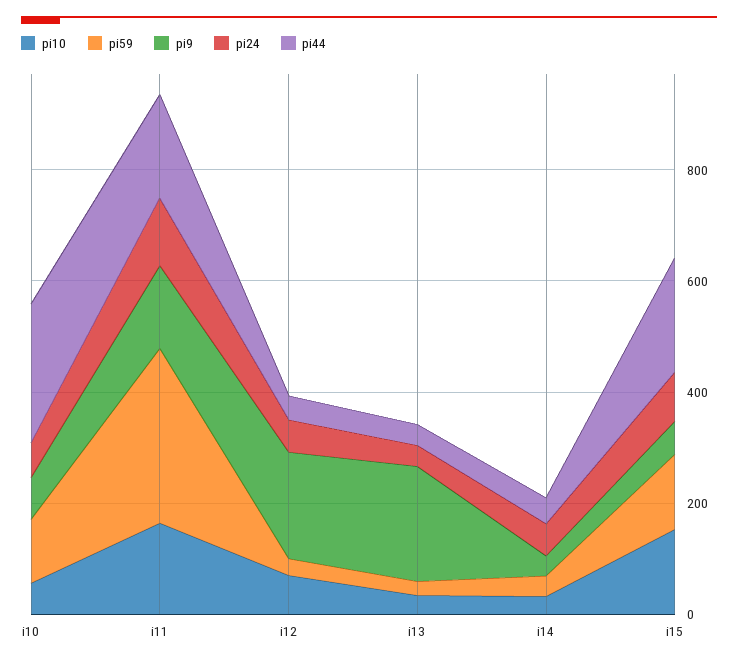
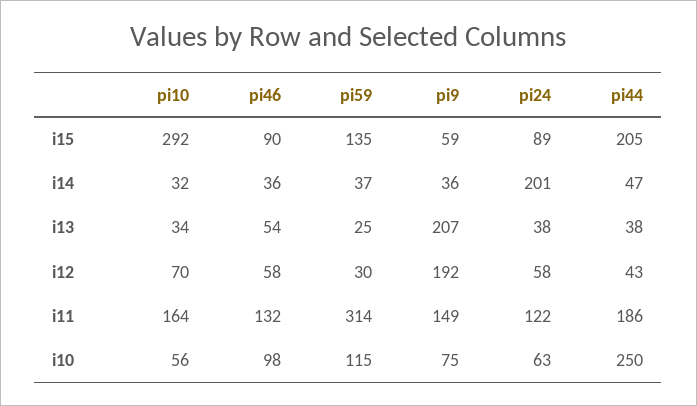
pi24, i14: 50 -> 201
pi10, i15: 150 -> 292
pi46, i15: none -> 90
pi46, i14: none -> 36
pi46, i13: none -> 54
pi46, i12: none -> 58
pi46, i11: none -> 132
pi46, i10: none -> 98

